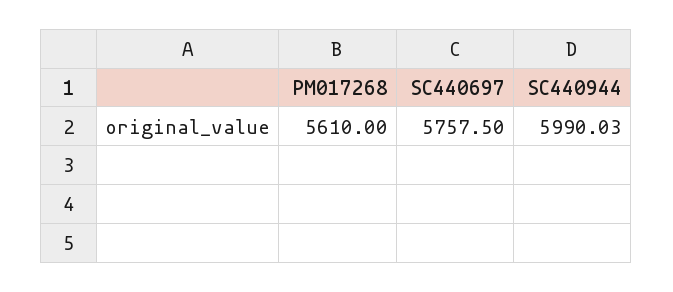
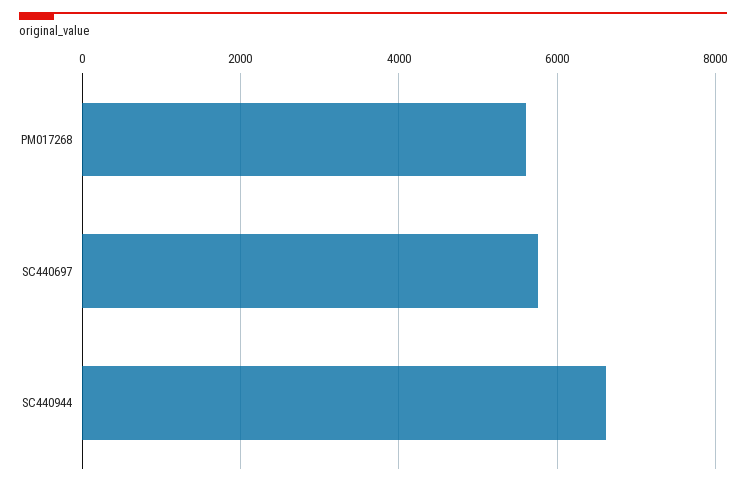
SC440944: 5990.03 -> 6600

